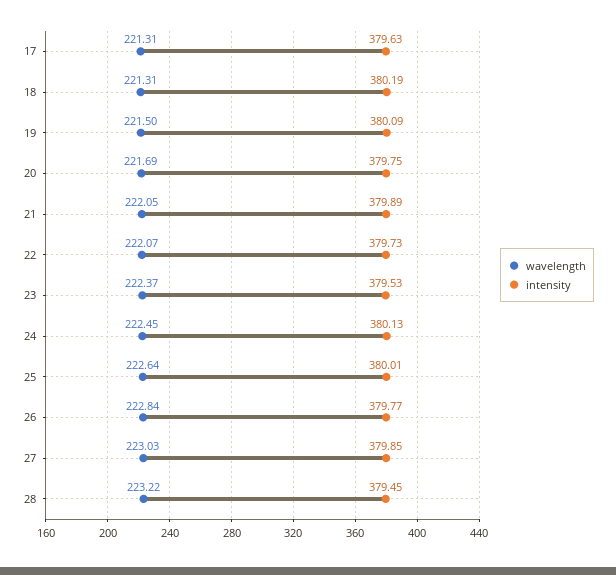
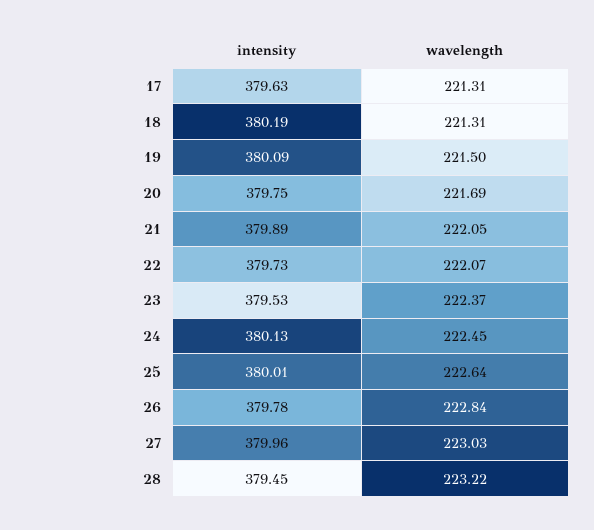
intensity, 26: 379.77 -> 379.78
intensity, 27: 379.85 -> 379.96

